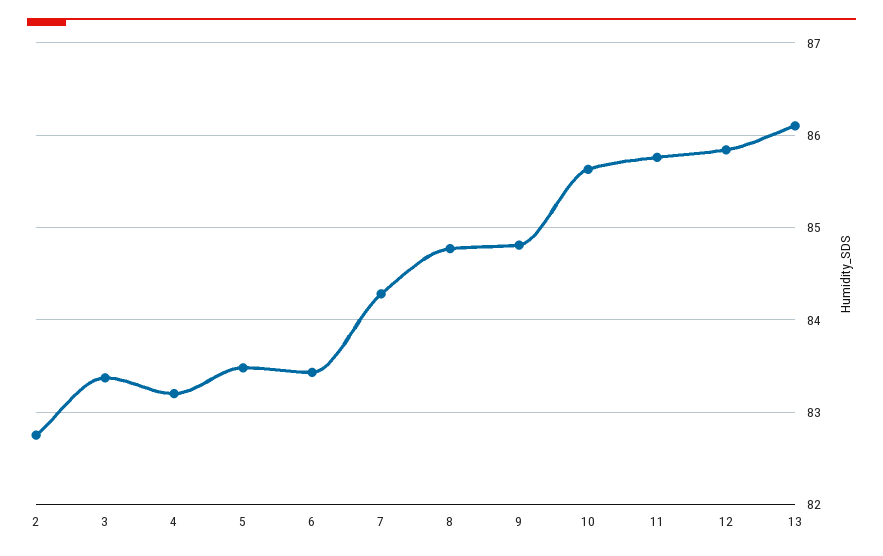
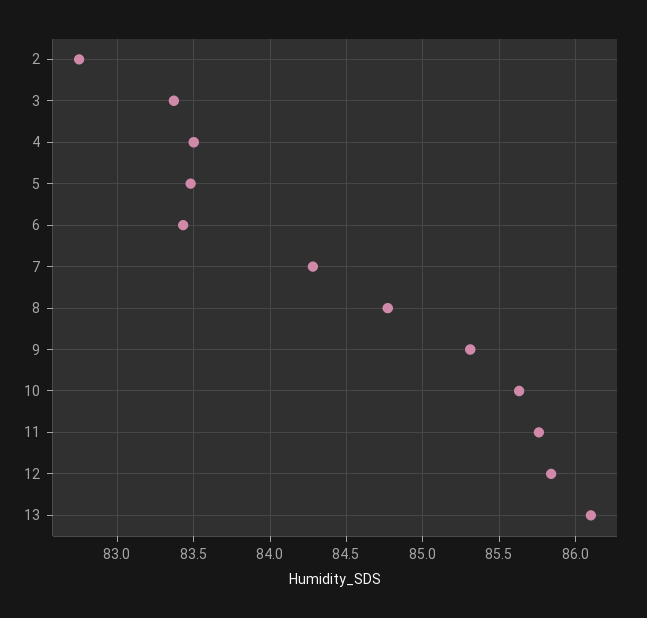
4: 83.2 -> 83.5
9: 84.8 -> 85.3

